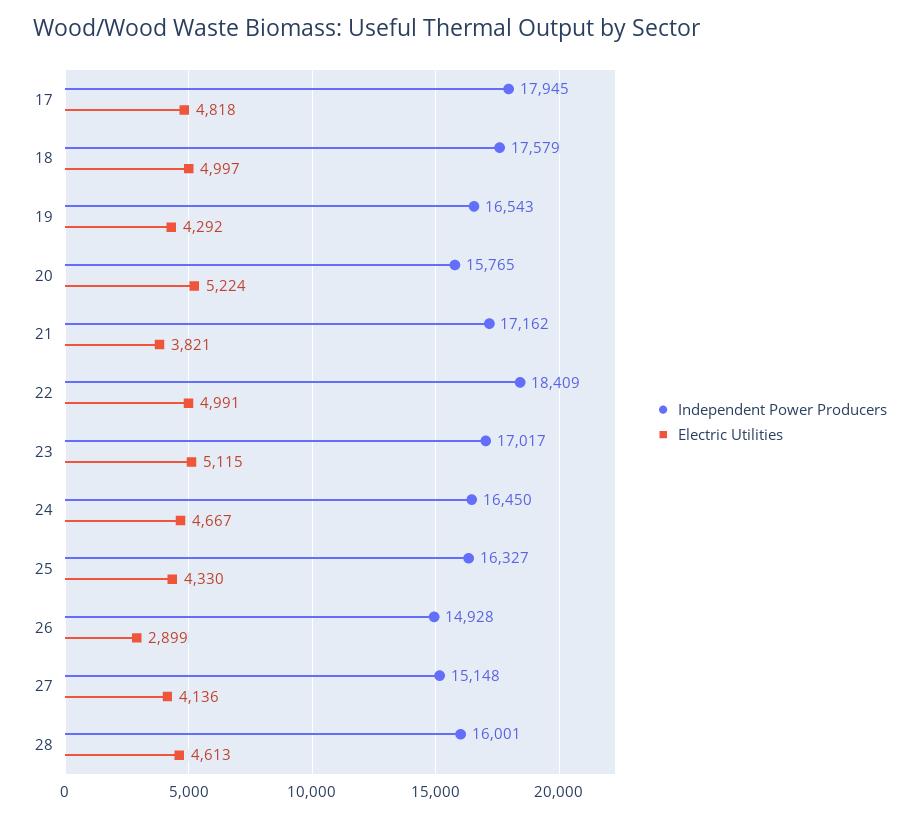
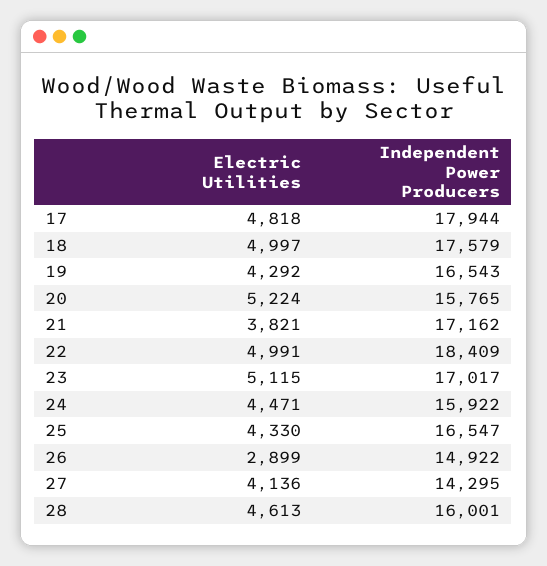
Independent Power Producers, 17: 17945 -> 17944
Independent Power Producers, 24: 16450 -> 15922
Electric Utilities, 24: 4667 -> 4471
Independent Power Producers, 25: 16327 -> 16547
Independent Power Producers, 26: 14928 -> 14922
Independent Power Producers, 27: 15148 -> 14295

